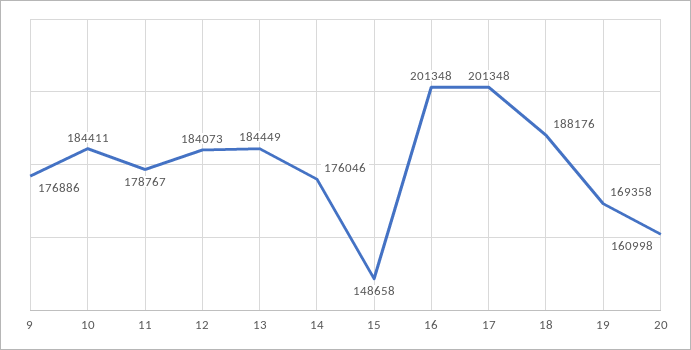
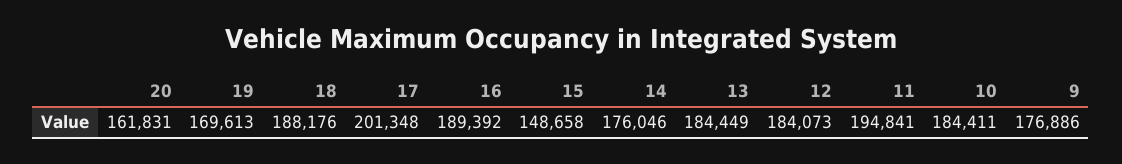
11: 178767 -> 194841
16: 201348 -> 189392
19: 169358 -> 169613
20: 160998 -> 161831

